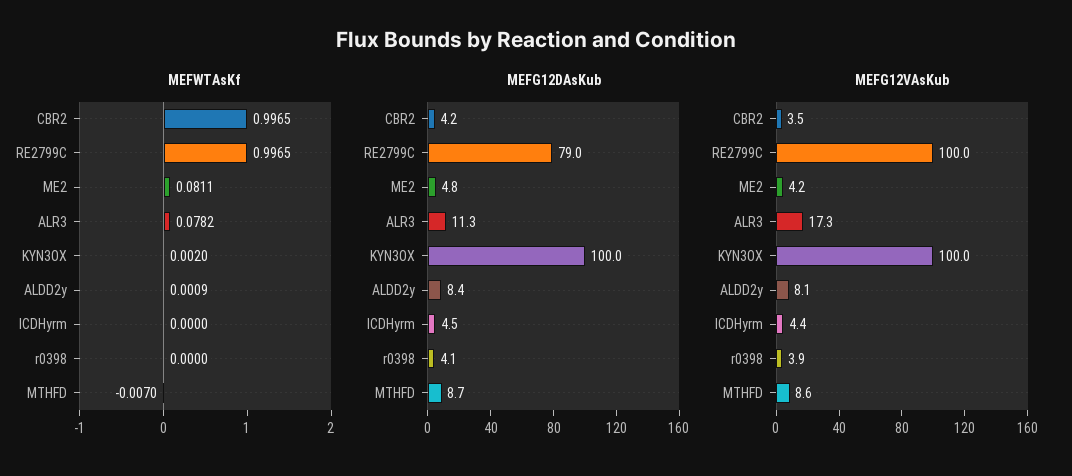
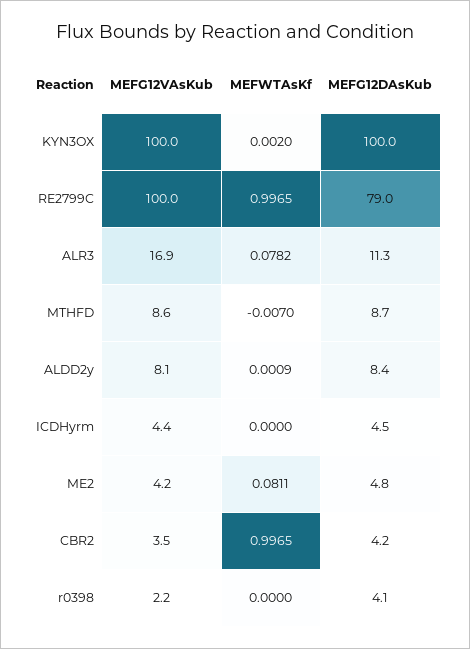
MEFG12VAsKub, ALR3: 17.3 -> 16.9
MEFG12VAsKub, r0398: 3.9 -> 2.2

